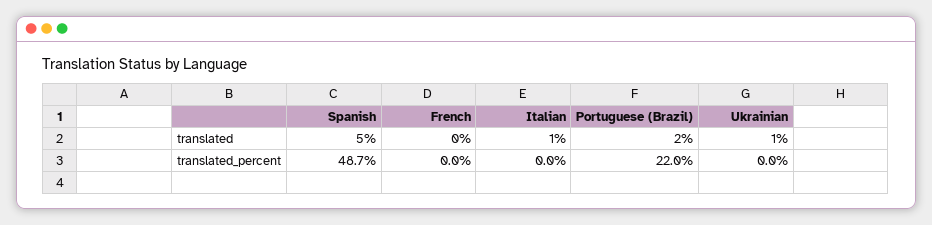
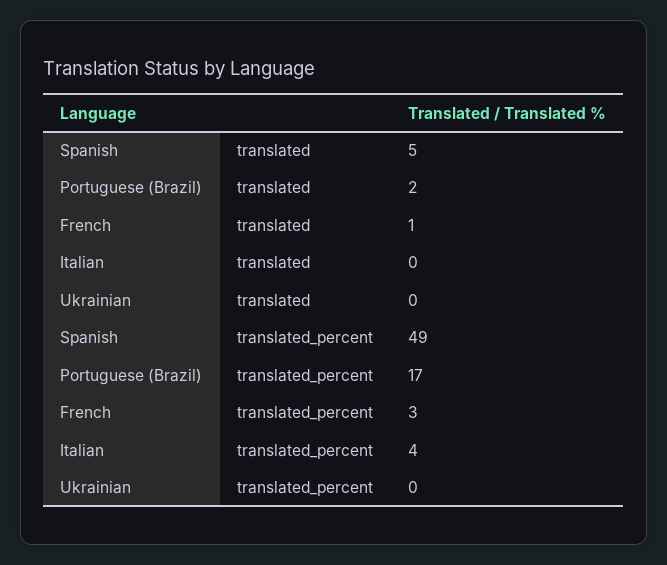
French, translated: 0 -> 1
Italian, translated: 1 -> 0
Ukrainian, translated: 1 -> 0
French, translated_percent: 0 -> 3
Italian, translated_percent: 0 -> 4
Portuguese (Brazil), translated_percent: 22 -> 17

